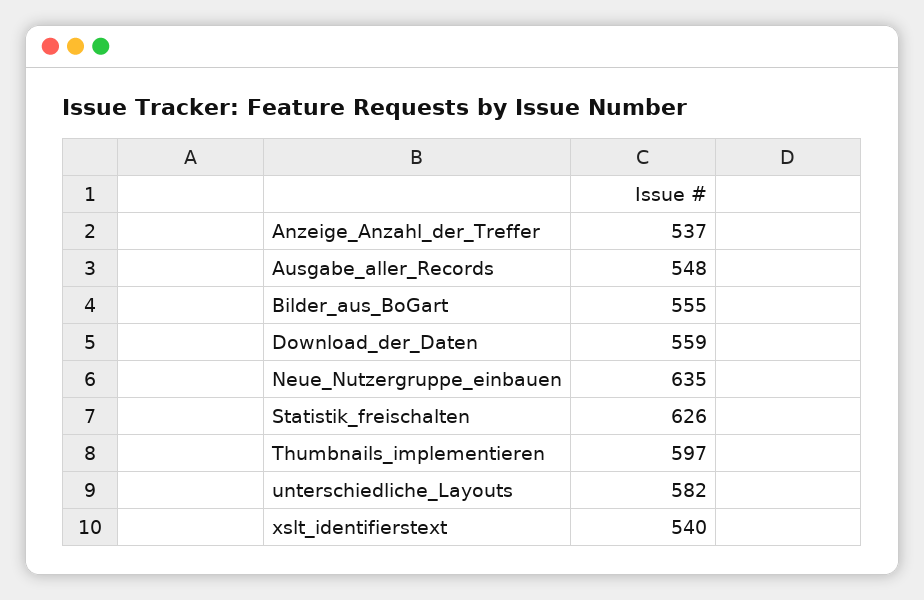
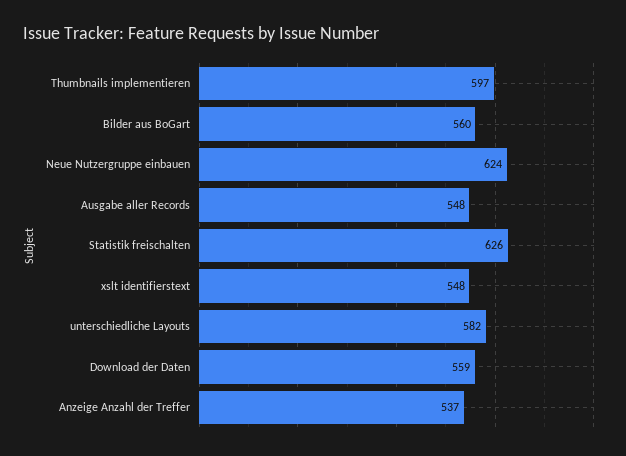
Bilder_aus_BoGart: 555 -> 560
Neue_Nutzergruppe_einbauen: 635 -> 624
xslt_identifierstext: 540 -> 548

